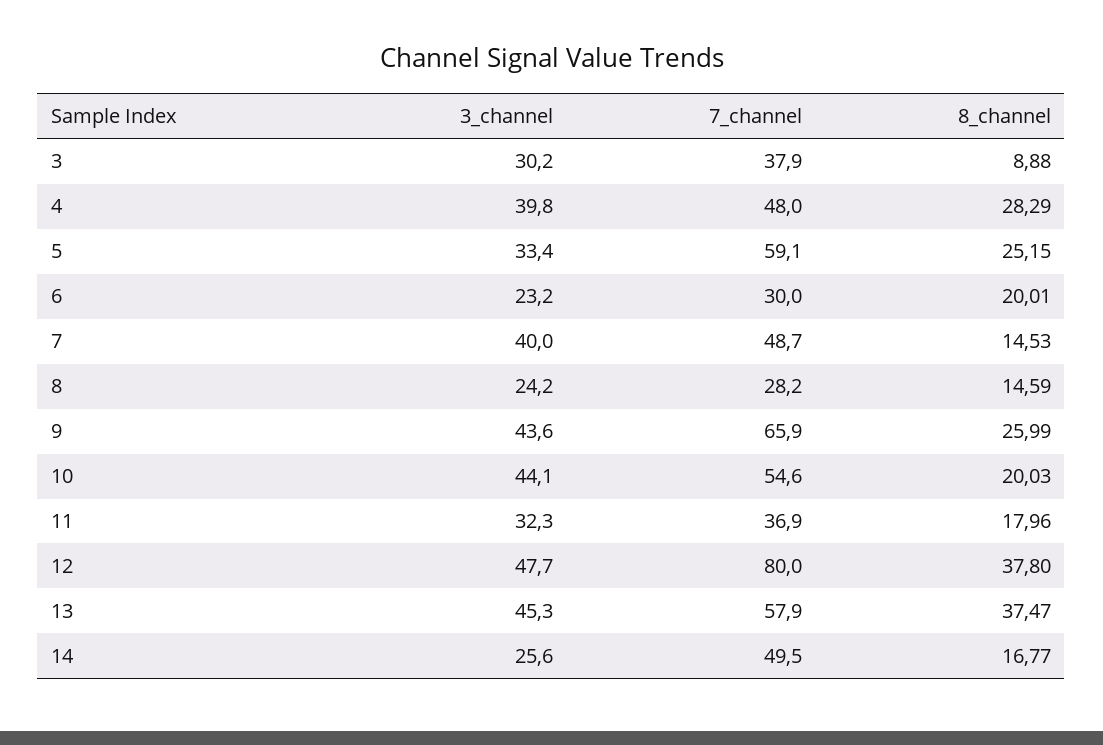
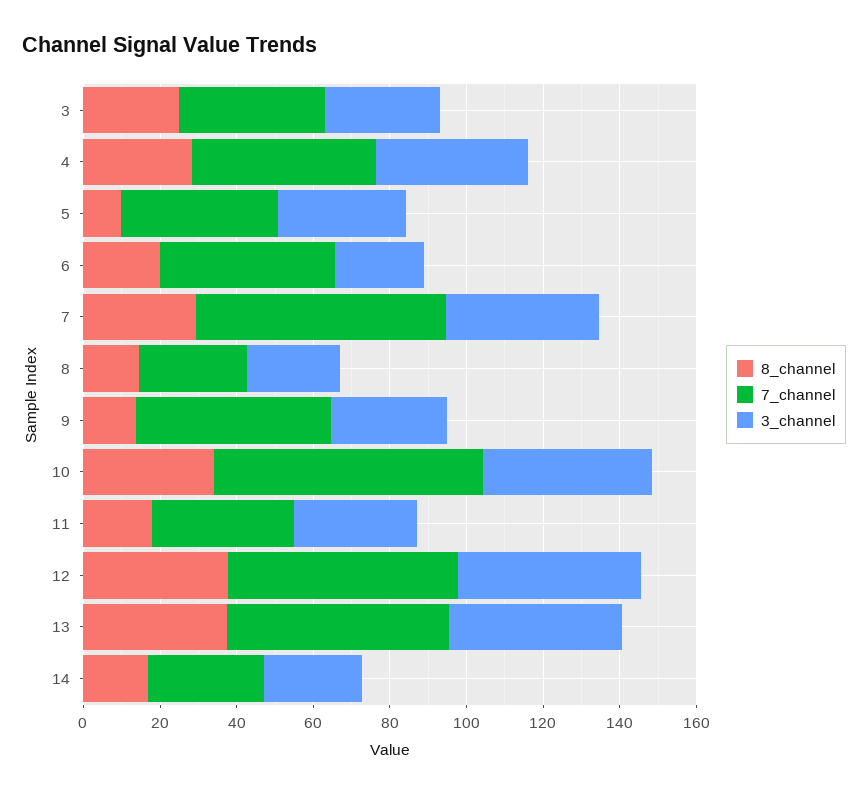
8_channel, 3: 8.88 -> 25
7_channel, 5: 59.1 -> 40
8_channel, 5: 25.15 -> 10
7_channel, 6: 30 -> 45
7_channel, 7: 48.7 -> 65
8_channel, 7: 14.53 -> 30
3_channel, 9: 43.6 -> 30
7_channel, 9: 65.9 -> 50
8_channel, 9: 25.99 -> 15
7_channel, 10: 54.6 -> 70
8_channel, 10: 20.03 -> 35
7_channel, 12: 80 -> 60
7_channel, 14: 49.5 -> 30

